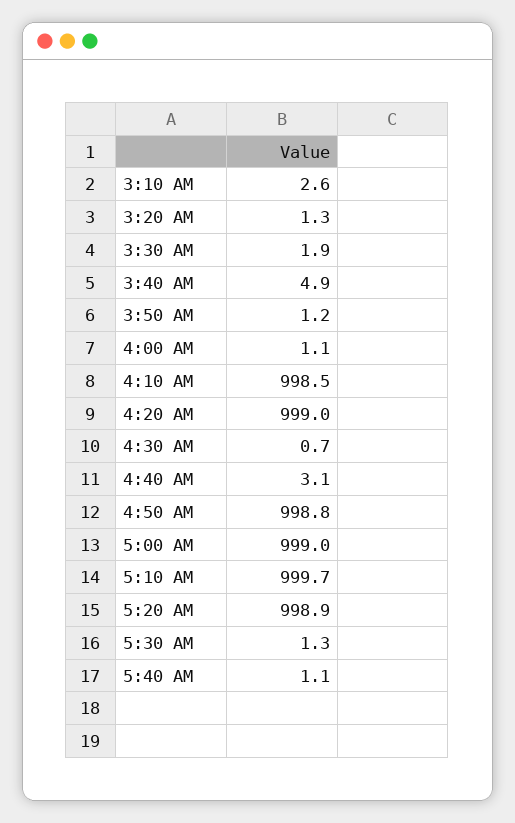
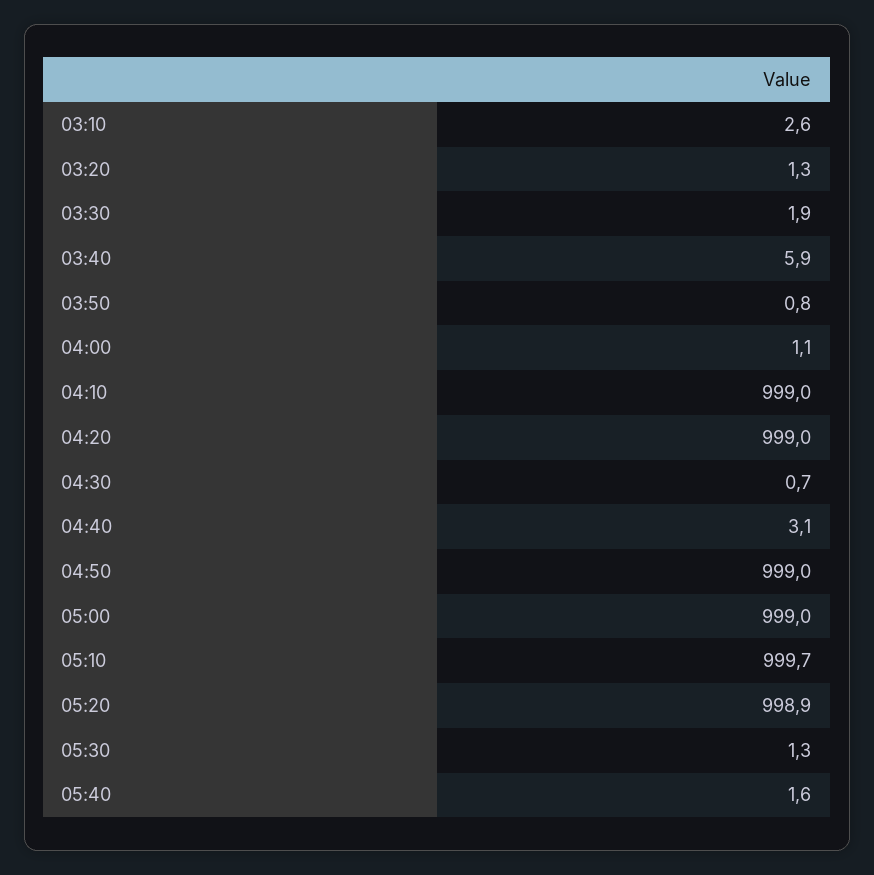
3:40 AM: 4.9 -> 5.9
3:50 AM: 1.2 -> 0.8
4:10 AM: 998.5 -> 999
4:50 AM: 998.8 -> 999
5:40 AM: 1.1 -> 1.6

